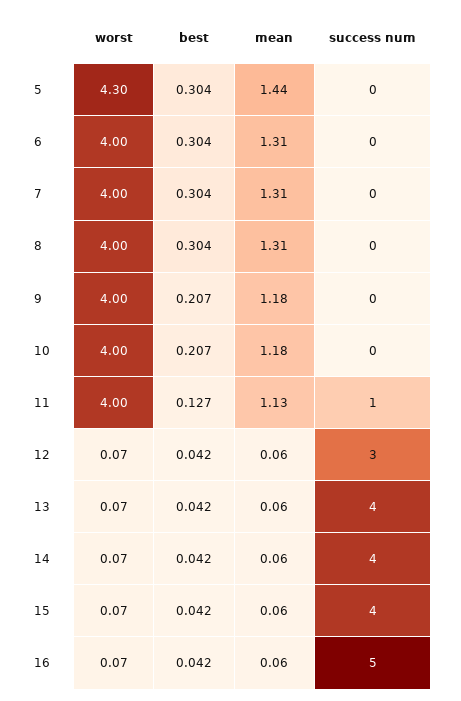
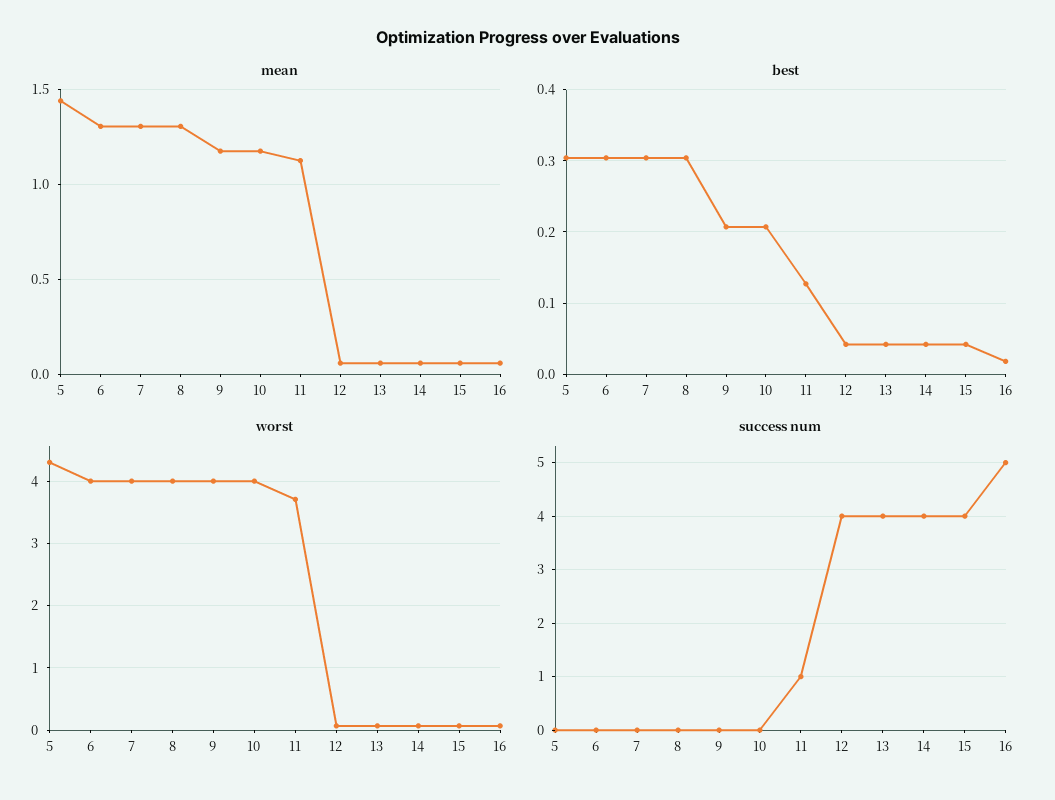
worst, 11: 4 -> 3.7
success num, 12: 3 -> 4
best, 16: 0.042 -> 0.02

